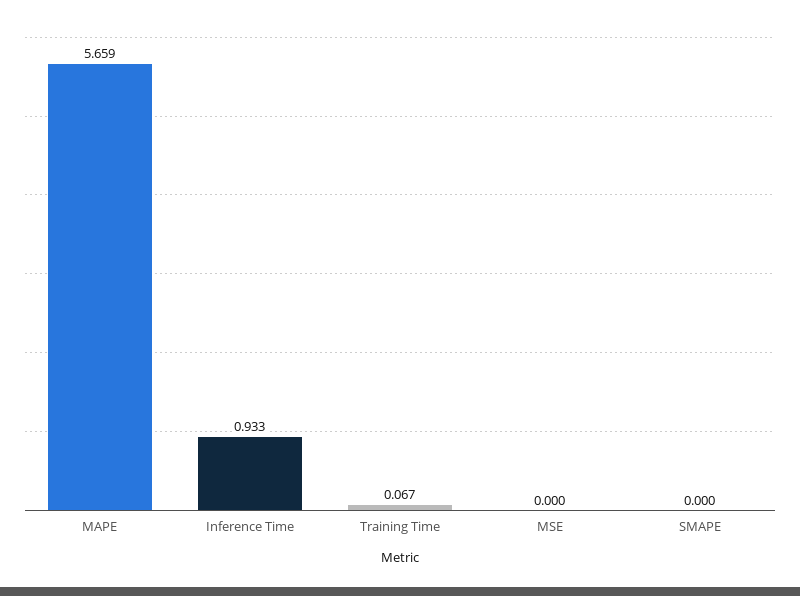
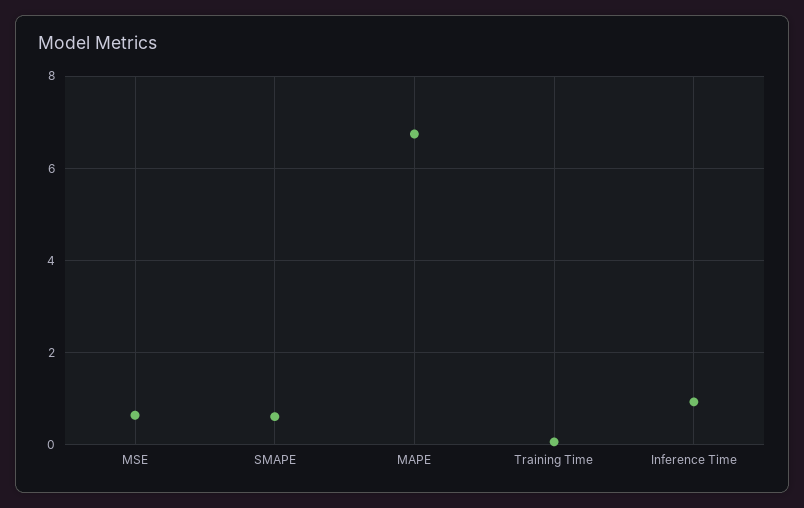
MAPE: 5.659 -> 6.8
MSE: 0 -> 0.6
SMAPE: 0 -> 0.6

